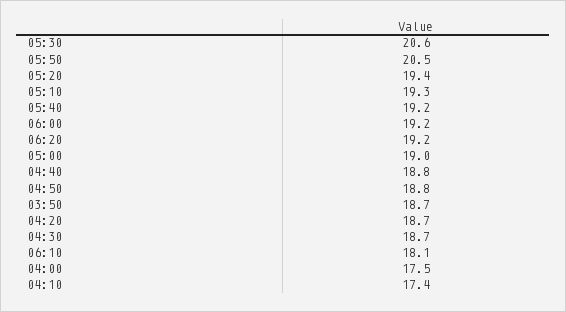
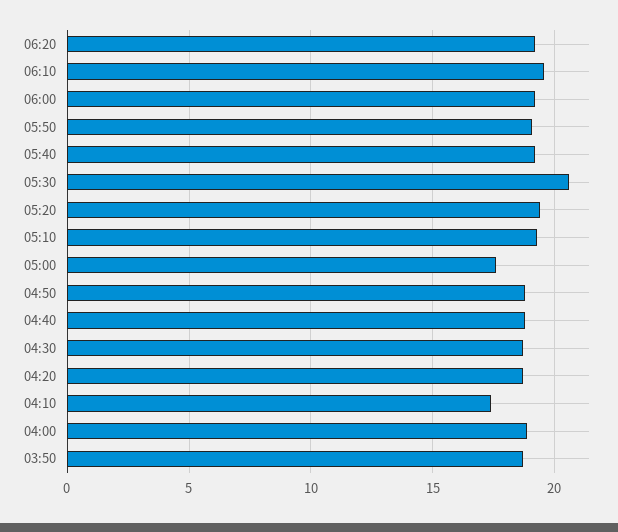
05:50: 20.5 -> 19
05:00: 19 -> 17.5
06:10: 18.1 -> 19.5
04:00: 17.5 -> 19

